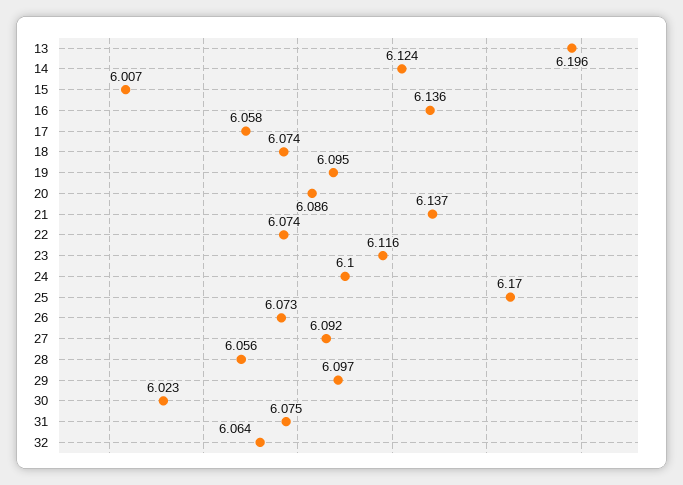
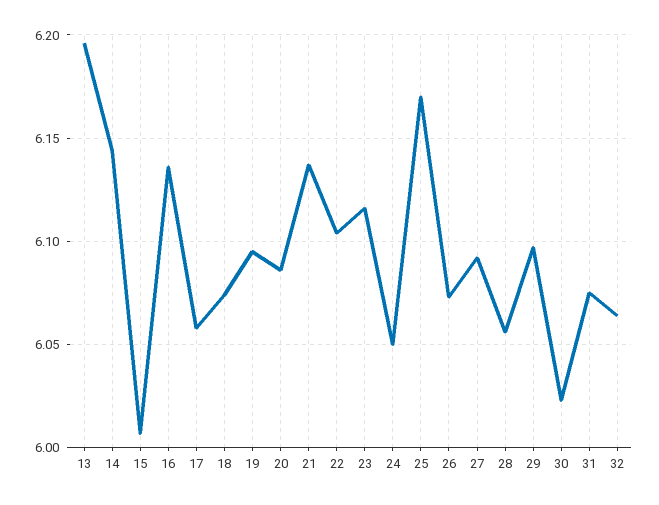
14: 6.124 -> 6.145
22: 6.074 -> 6.105
24: 6.1 -> 6.05

